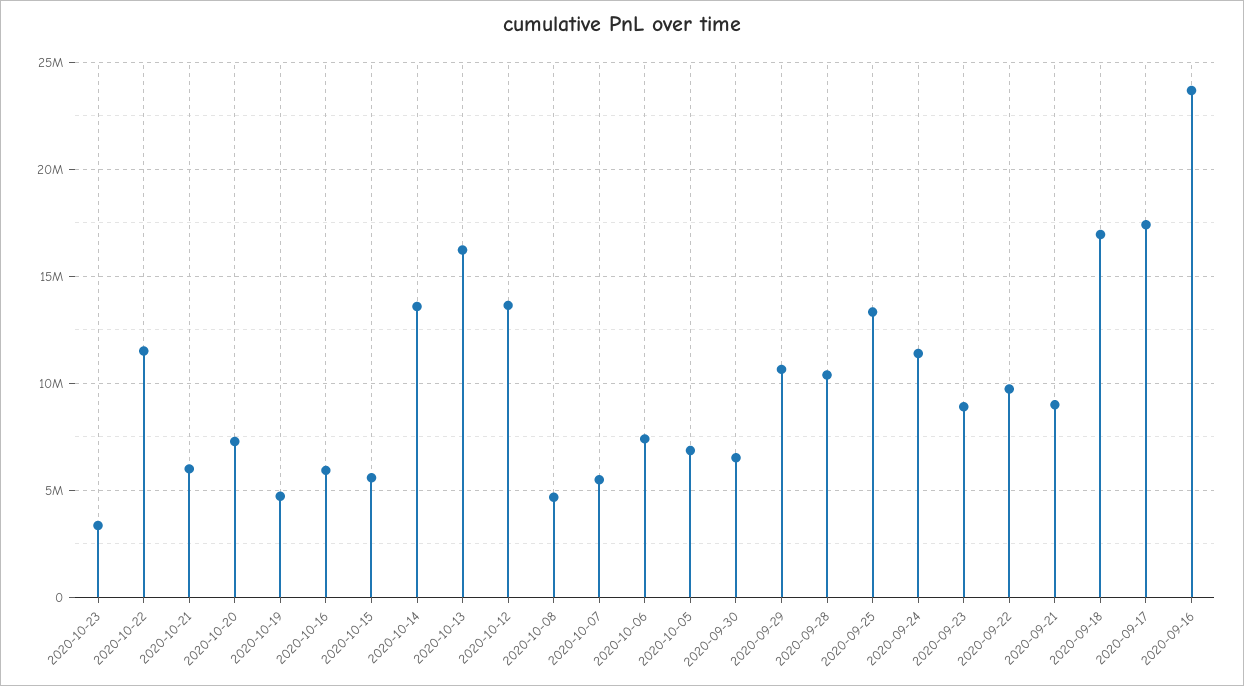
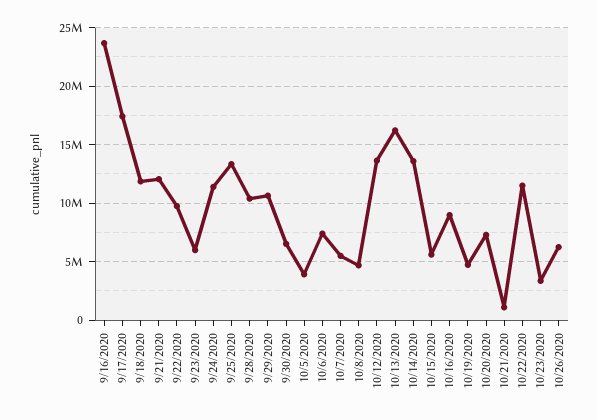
2020-10-21: 6000000 -> 1000000
2020-10-16: 6000000 -> 9000000
2020-10-05: 7000000 -> 4000000
2020-09-23: 9000000 -> 6000000
2020-09-21: 9000000 -> 12000000
2020-09-18: 17000000 -> 12000000
10/26/2020: none -> 6000000

